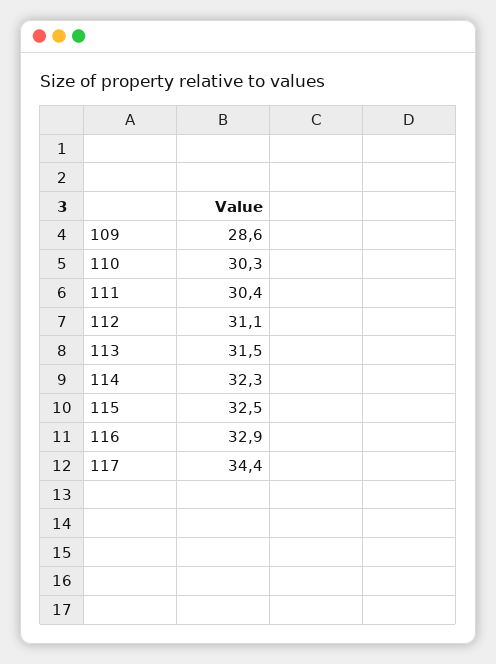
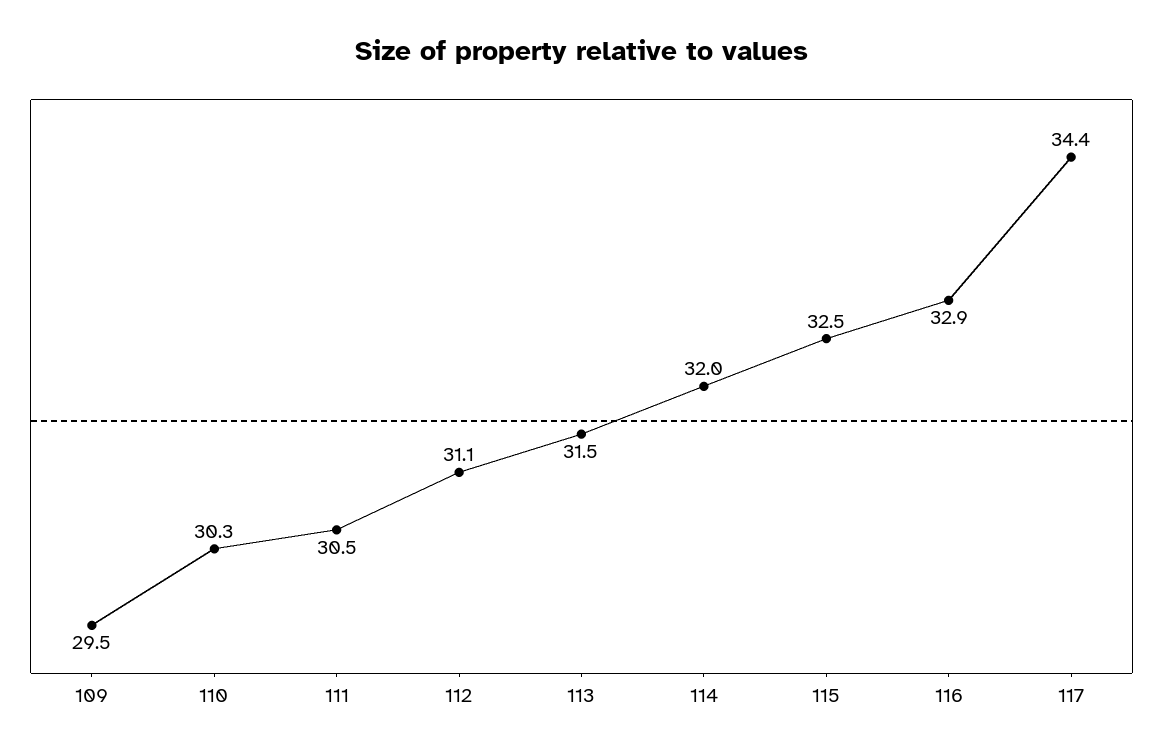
109: 28.6 -> 29.5
111: 30.4 -> 30.5
114: 32.3 -> 32

